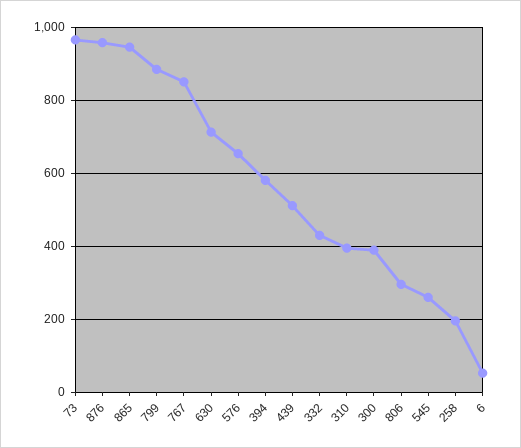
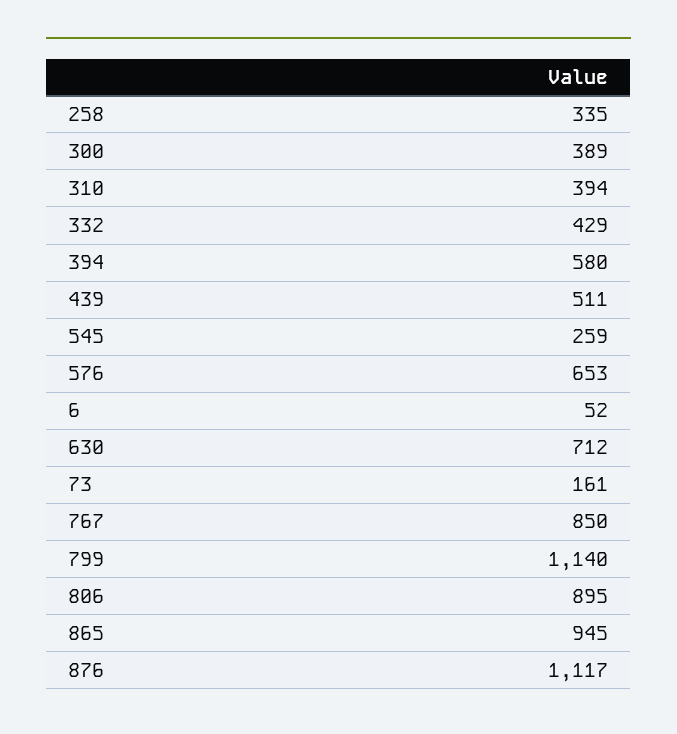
73: 960 -> 161
876: 960 -> 1117
799: 880 -> 1140
806: 300 -> 895
258: 200 -> 335

